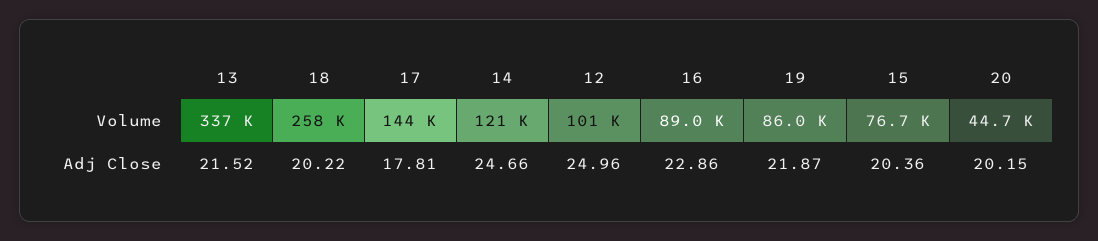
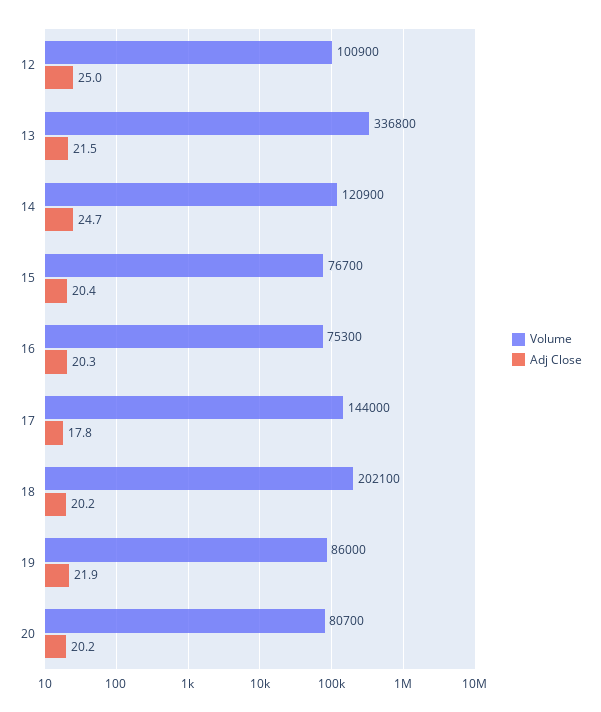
Volume, 18: 258000 -> 202100
Volume, 16: 89000 -> 75300
Volume, 20: 44700 -> 80700
Adj Close, 16: 22.86 -> 20.3

